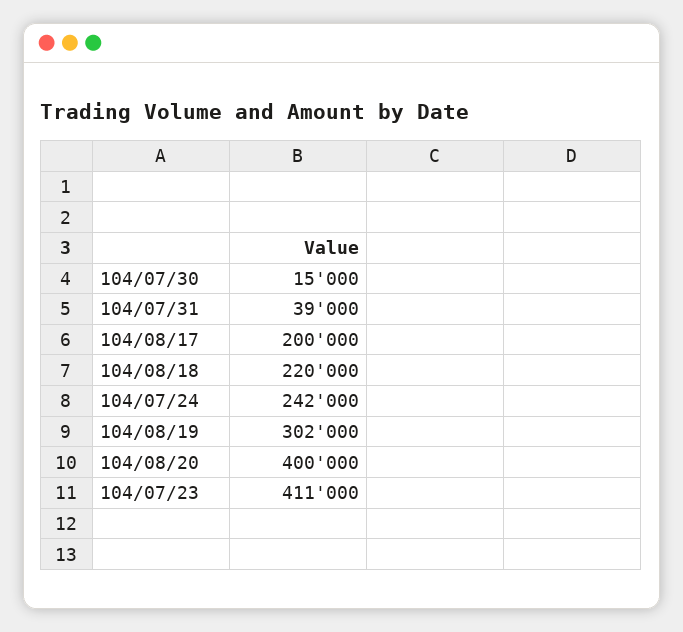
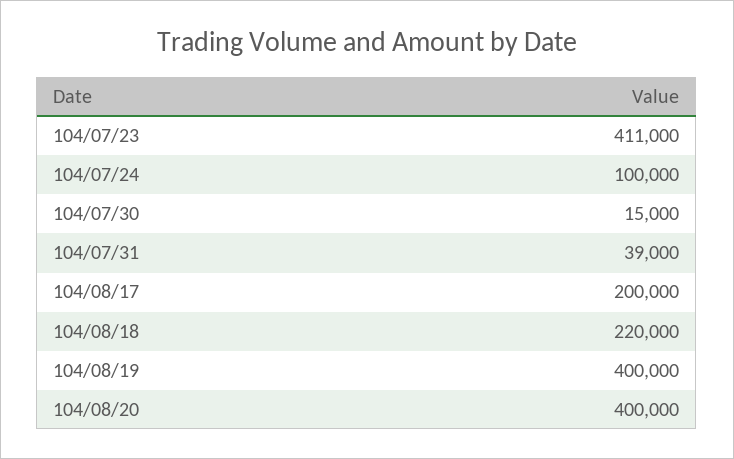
104/07/24: 242000 -> 100000
104/08/19: 302000 -> 400000

